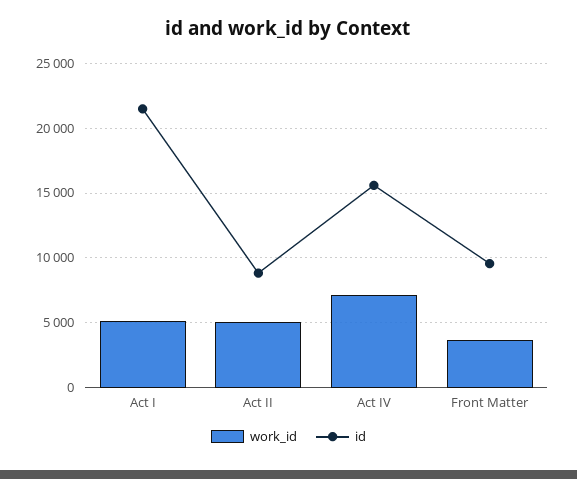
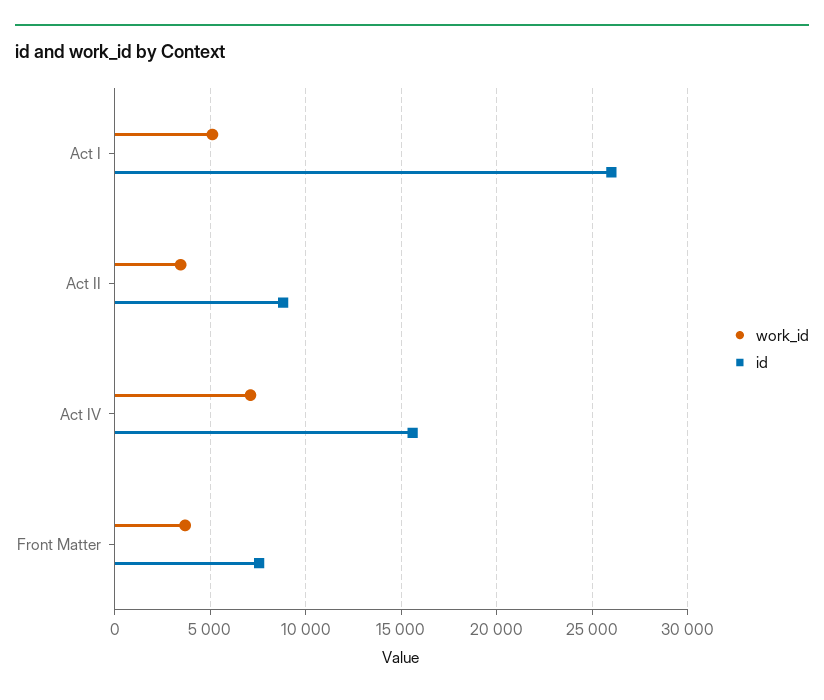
id, Act I: 21500 -> 26000
work_id, Act II: 5000 -> 3500
id, Front Matter: 9500 -> 7500

